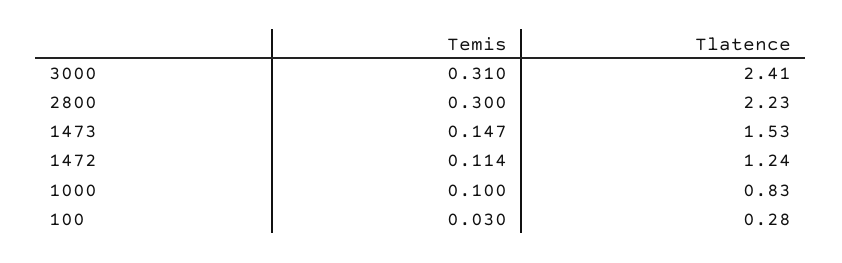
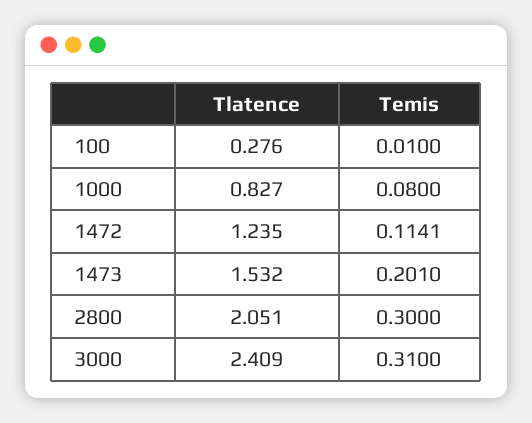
Tlatence, 2800: 2.23 -> 2.051
Temis, 1473: 0.147 -> 0.201
Temis, 1000: 0.1 -> 0.08
Temis, 100: 0.03 -> 0.01

